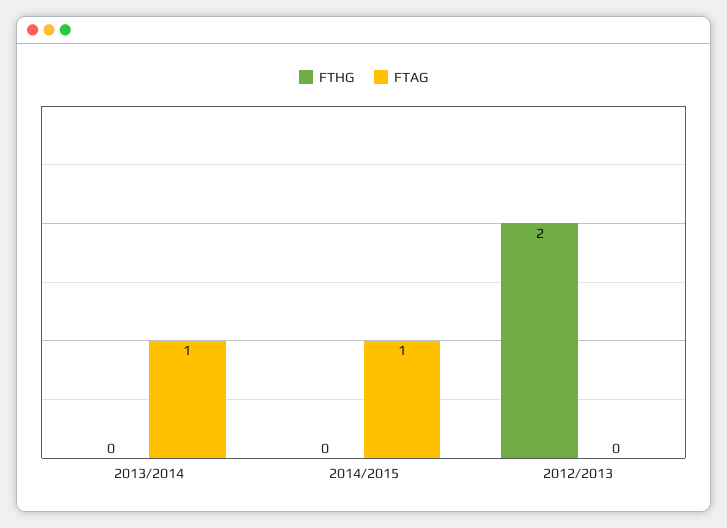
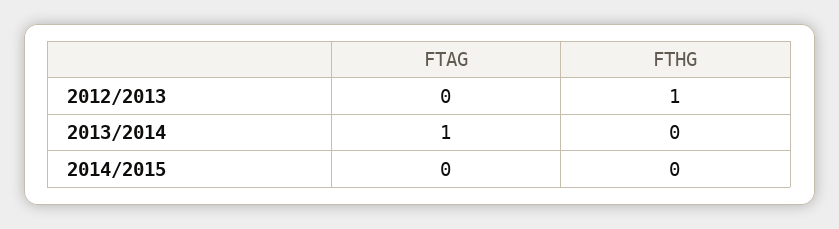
FTAG, 2014/2015: 1 -> 0
FTHG, 2012/2013: 2 -> 1

